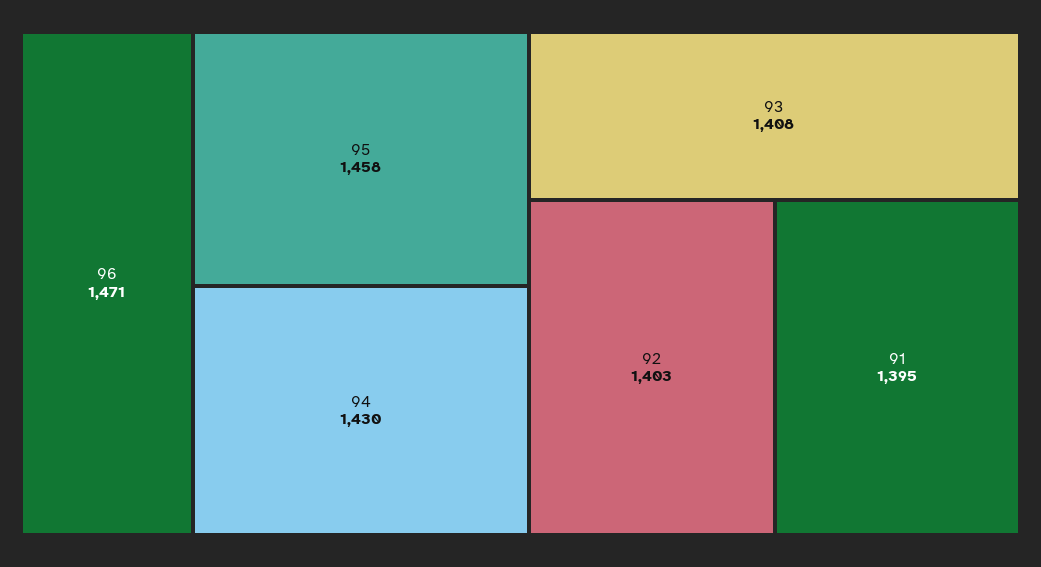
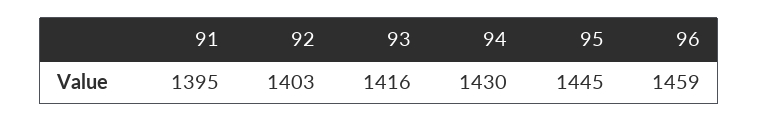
96: 1471 -> 1459
95: 1458 -> 1445
93: 1408 -> 1416

